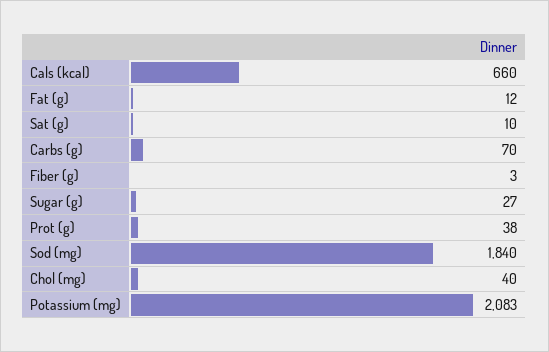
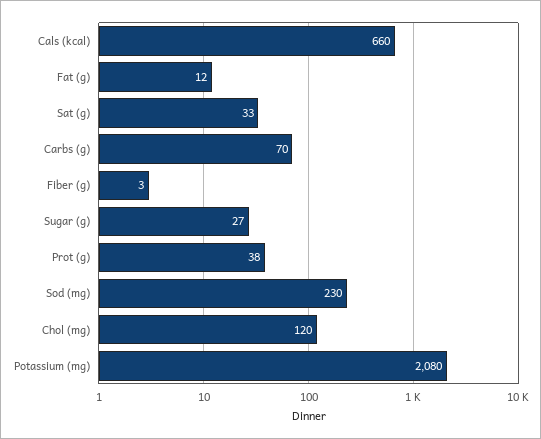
Sat (g): 10 -> 33
Sod (mg): 1840 -> 230
Chol (mg): 40 -> 120
Potassium (mg): 2083 -> 2080

